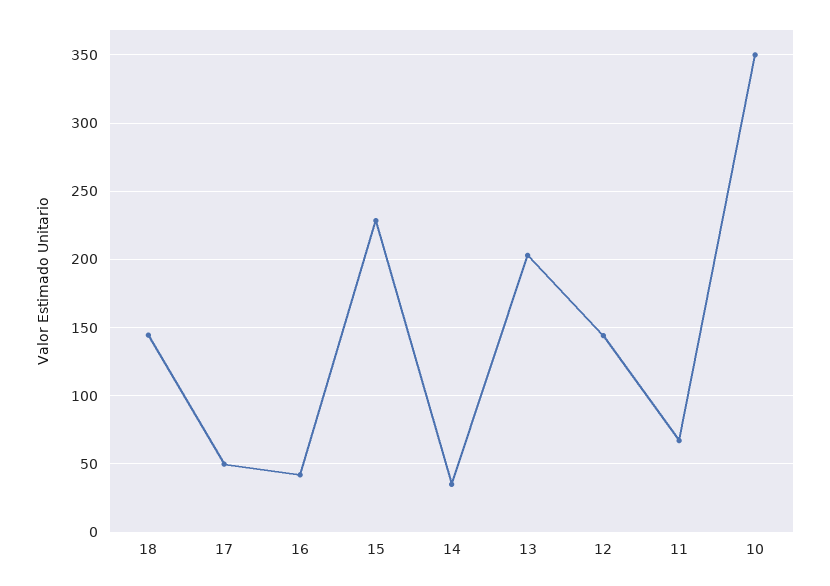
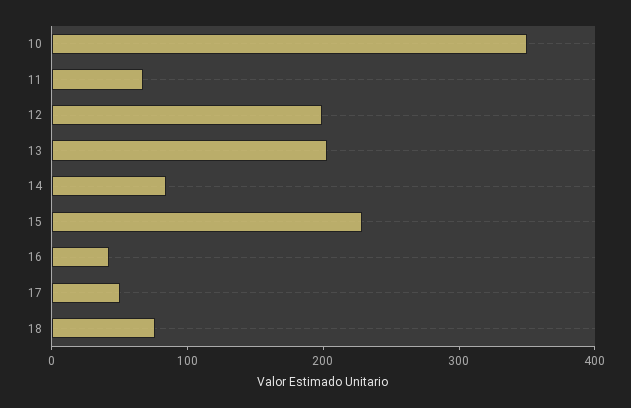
18: 145 -> 80
14: 35 -> 80
12: 145 -> 200

